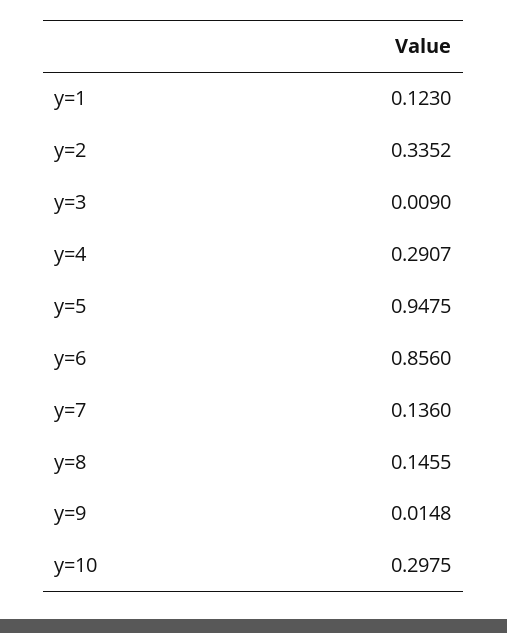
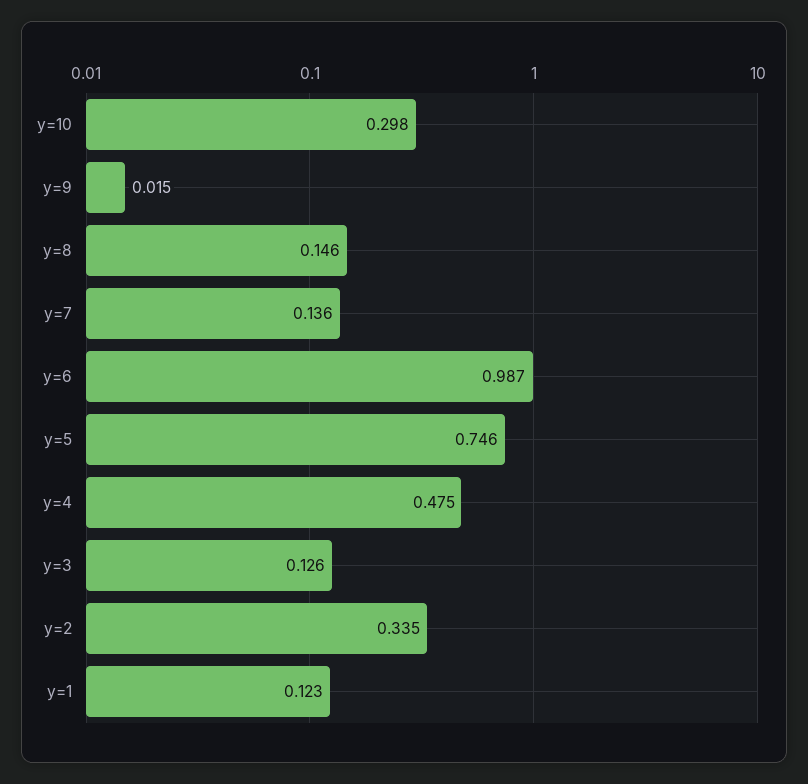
y=3: 0.009 -> 0.126
y=4: 0.2907 -> 0.475
y=5: 0.9475 -> 0.746
y=6: 0.856 -> 0.987

